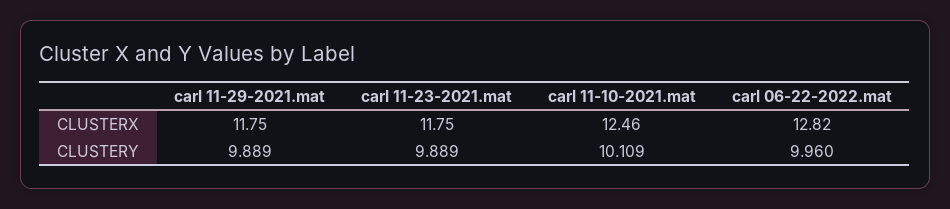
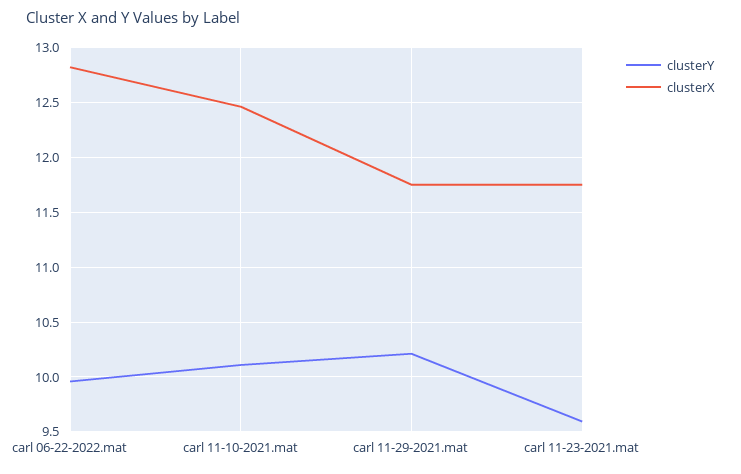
CLUSTERY, carl 11-29-2021.mat: 9.889 -> 10.2
CLUSTERY, carl 11-23-2021.mat: 9.889 -> 9.6

